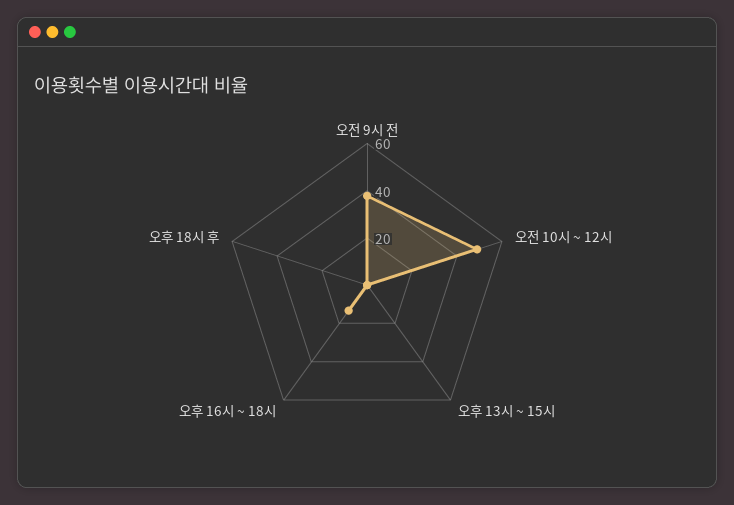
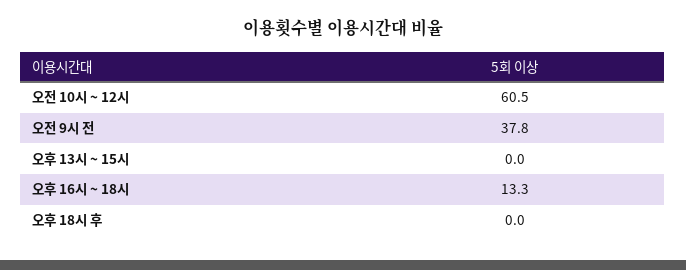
오전 10시 ~ 12시: 50 -> 60.5

